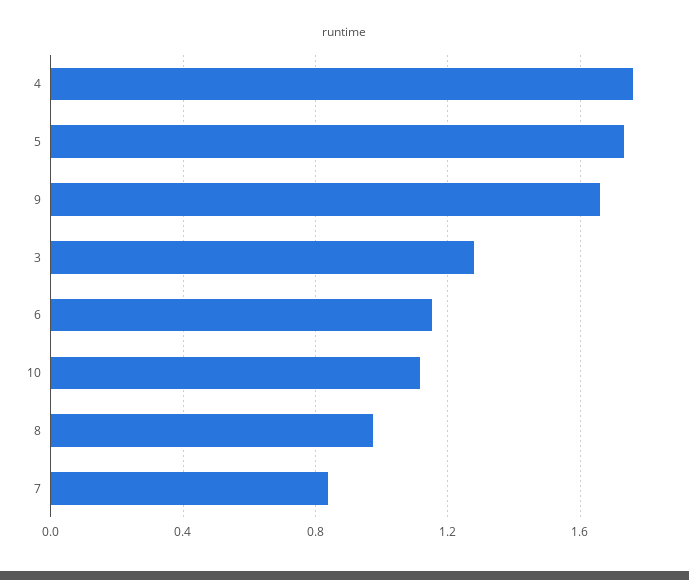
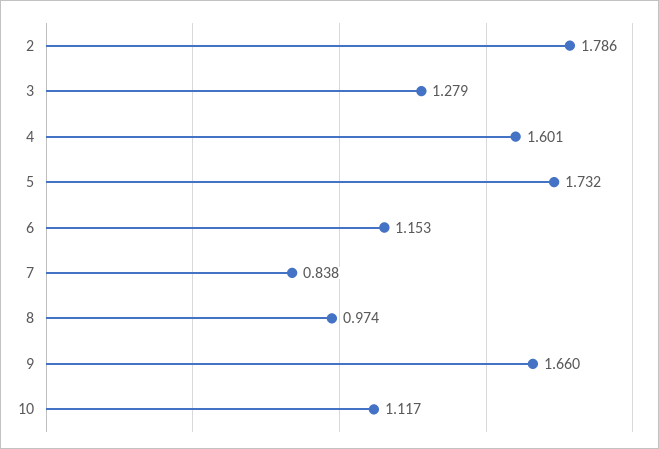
4: 1.75 -> 1.601
2: none -> 1.786

